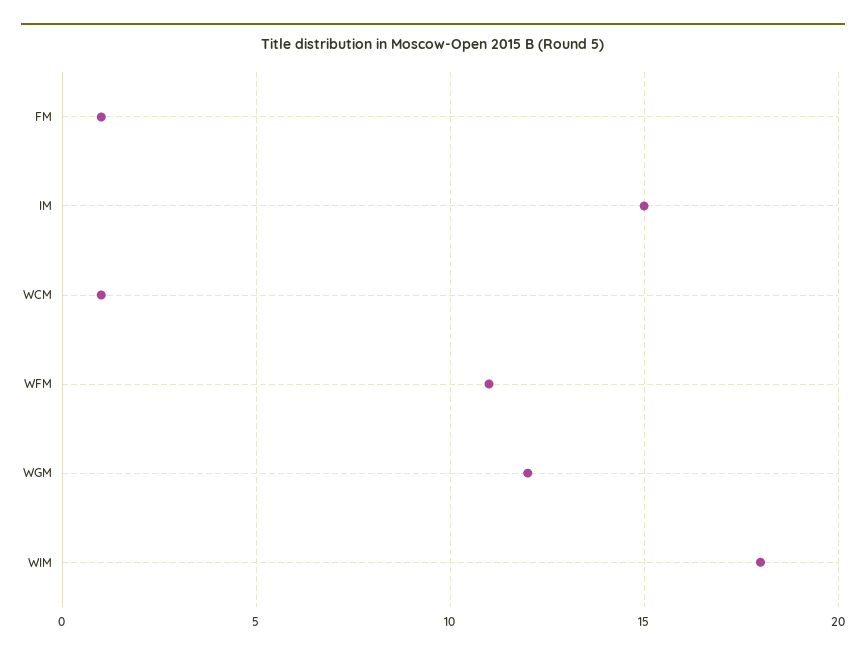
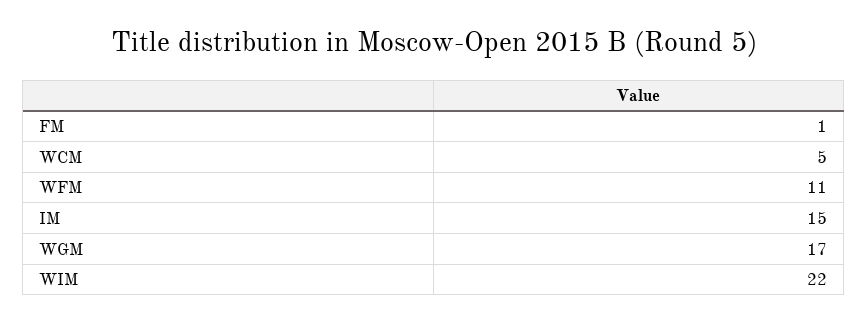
WCM: 1 -> 5
WGM: 12 -> 17
WIM: 18 -> 22

